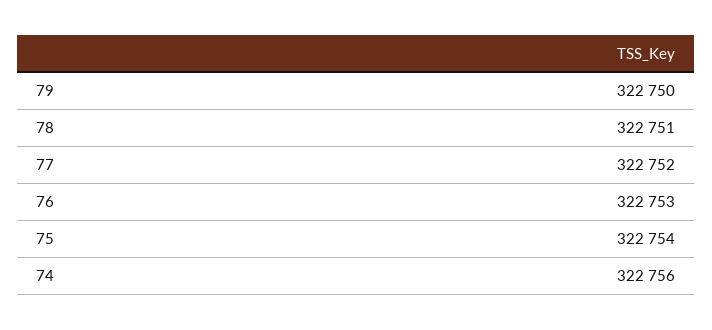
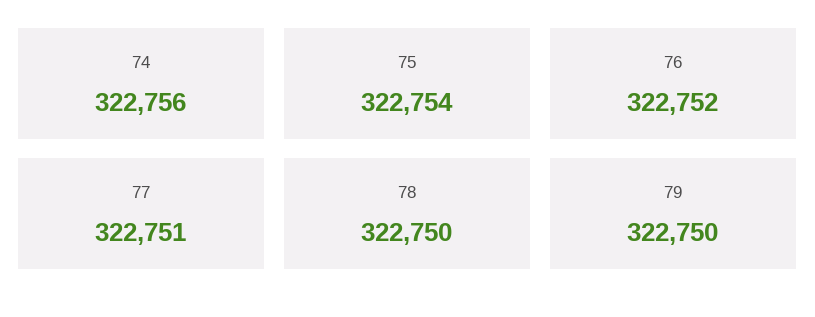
78: 322751 -> 322750
77: 322752 -> 322751
76: 322753 -> 322752

